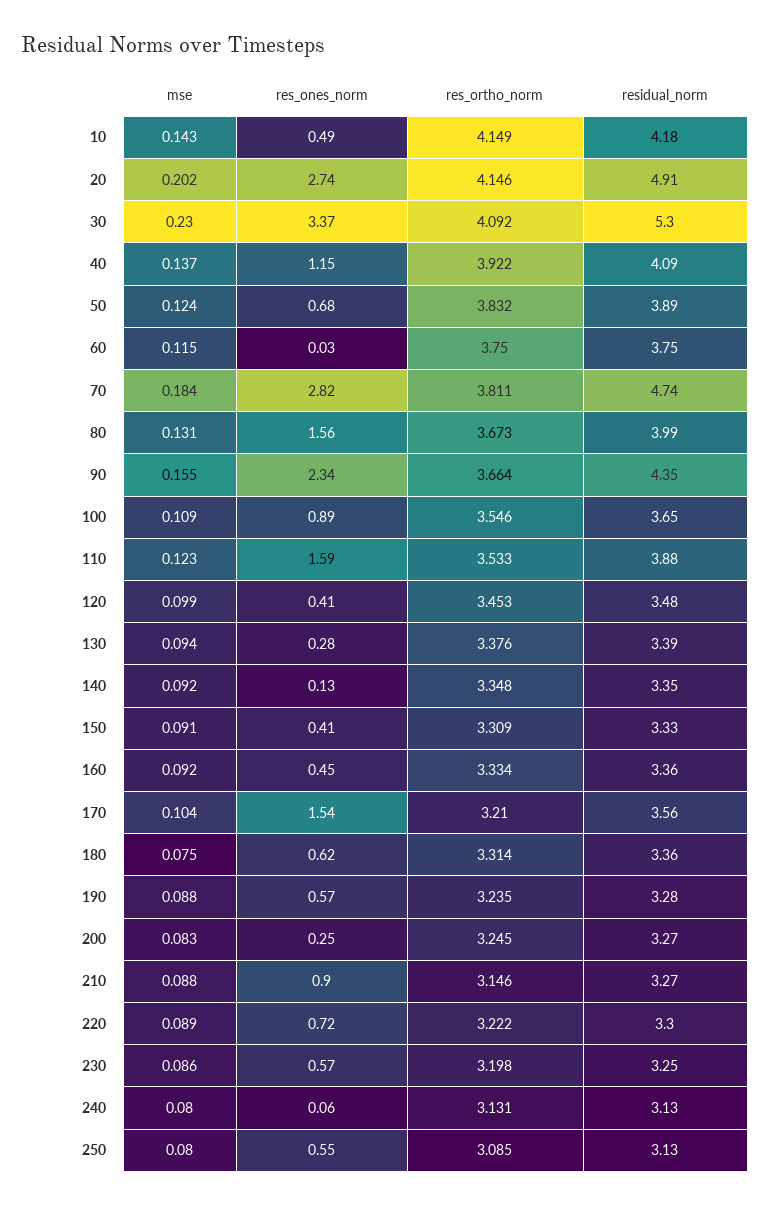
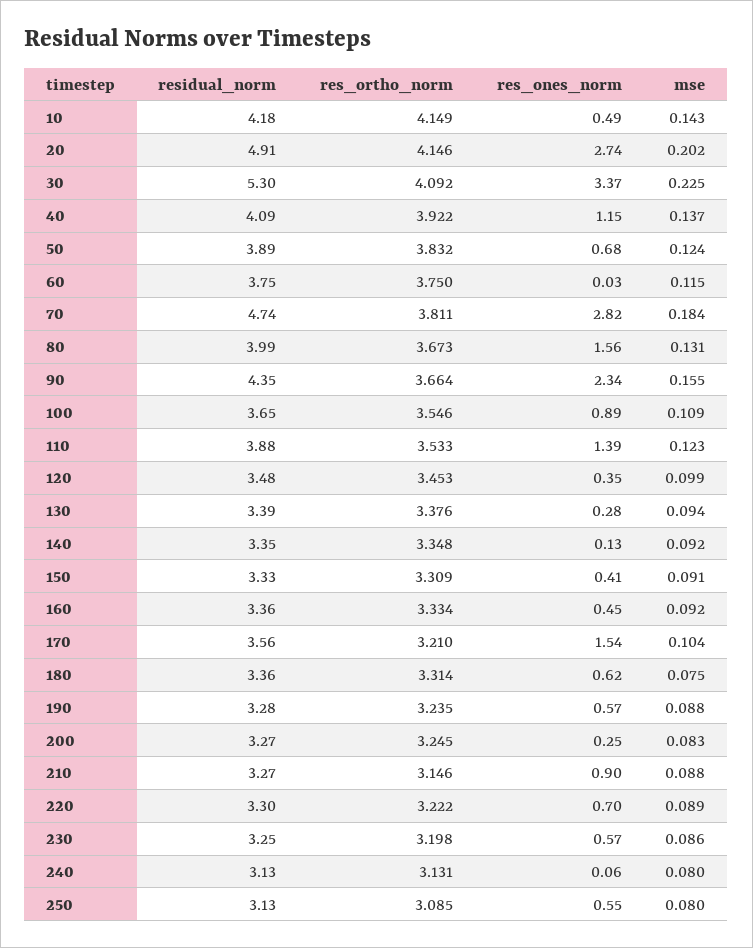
mse, 30: 0.23 -> 0.225
res_ones_norm, 110: 1.59 -> 1.39
res_ones_norm, 120: 0.41 -> 0.35
res_ones_norm, 220: 0.72 -> 0.7

